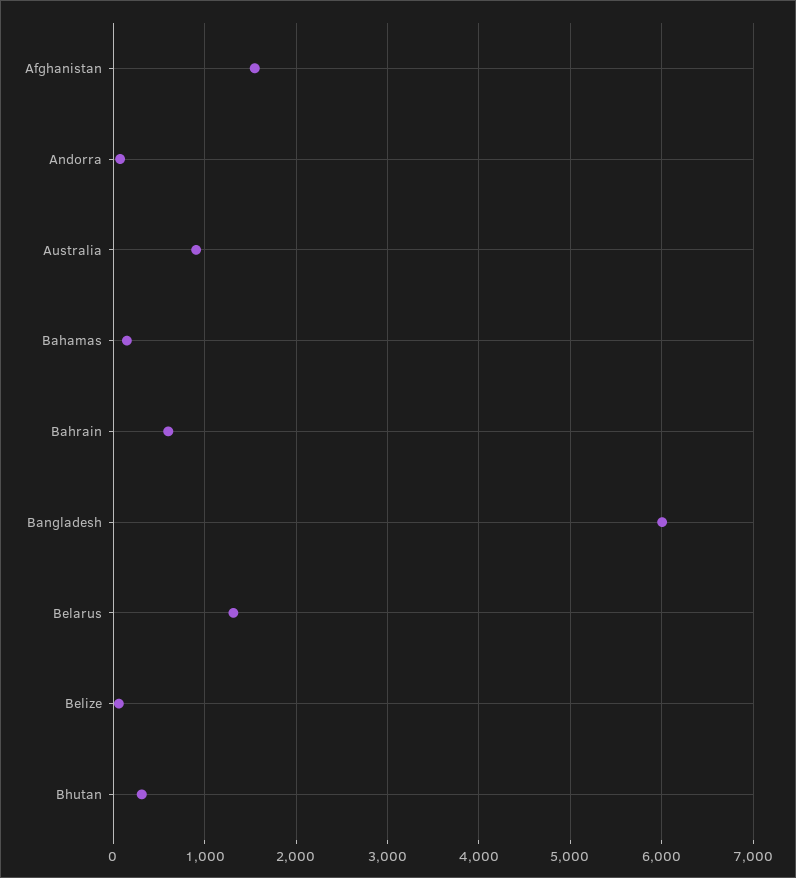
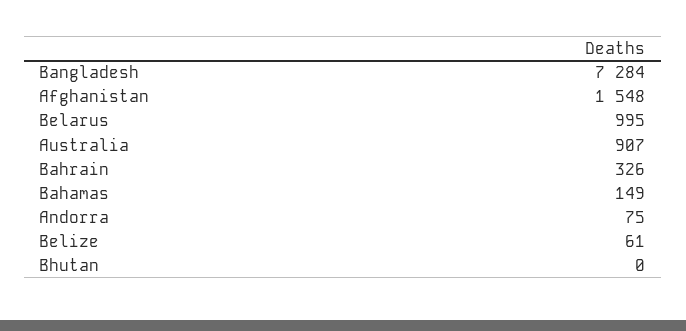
Bahrain: 600 -> 326
Bangladesh: 6000 -> 7284
Belarus: 1300 -> 995
Bhutan: 300 -> 0

